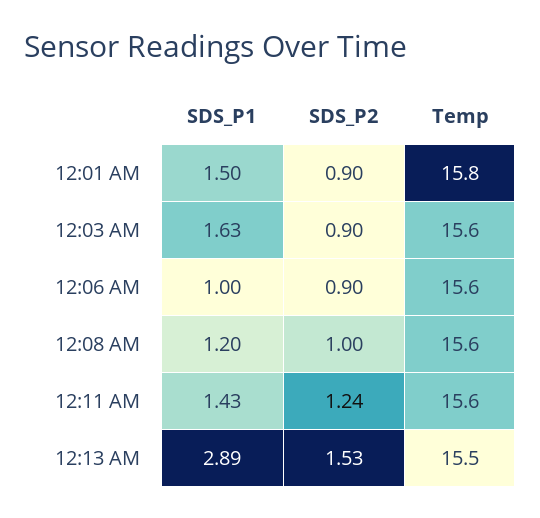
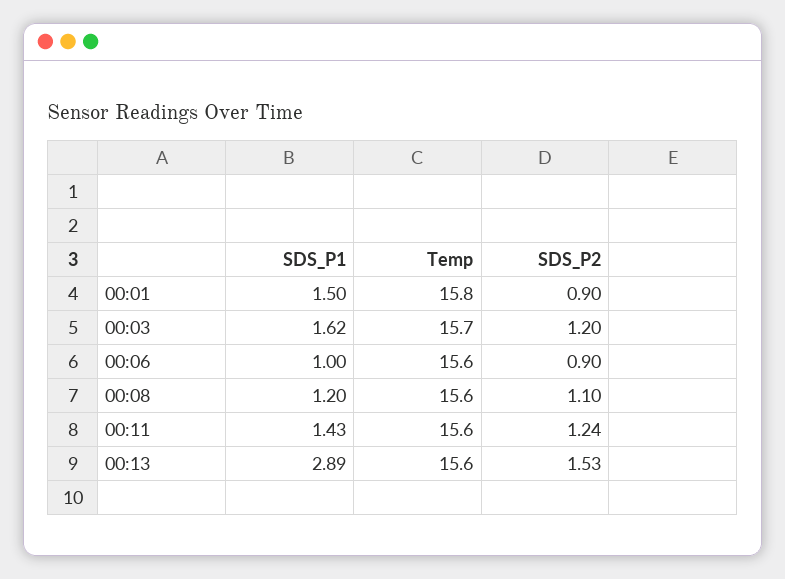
SDS_P1, 12:03 AM: 1.63 -> 1.62
SDS_P2, 12:03 AM: 0.9 -> 1.2
Temp, 12:03 AM: 15.6 -> 15.7
SDS_P2, 12:08 AM: 1 -> 1.1
Temp, 12:13 AM: 15.5 -> 15.6

